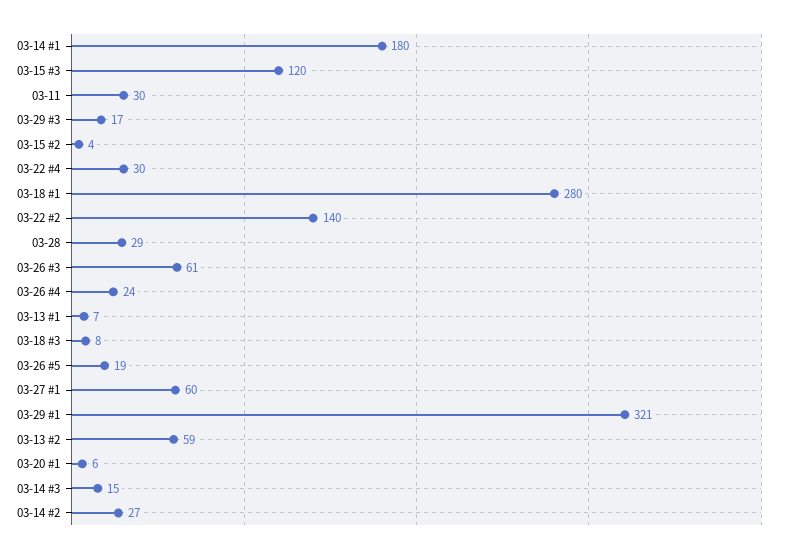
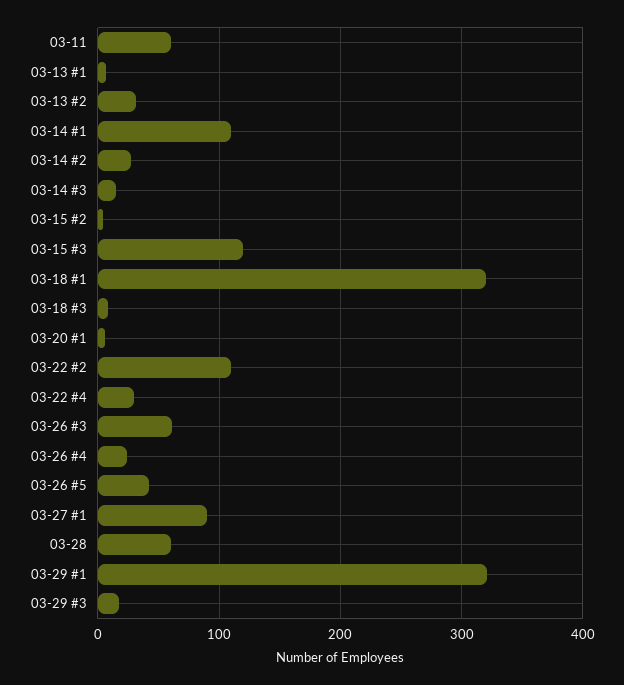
03-14 #1: 180 -> 110
03-11: 30 -> 60
03-18 #1: 280 -> 320
03-22 #2: 140 -> 110
03-28: 29 -> 60
03-26 #5: 19 -> 40
03-27 #1: 60 -> 90
03-13 #2: 59 -> 30

